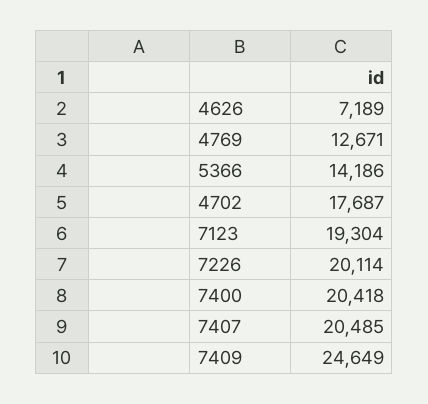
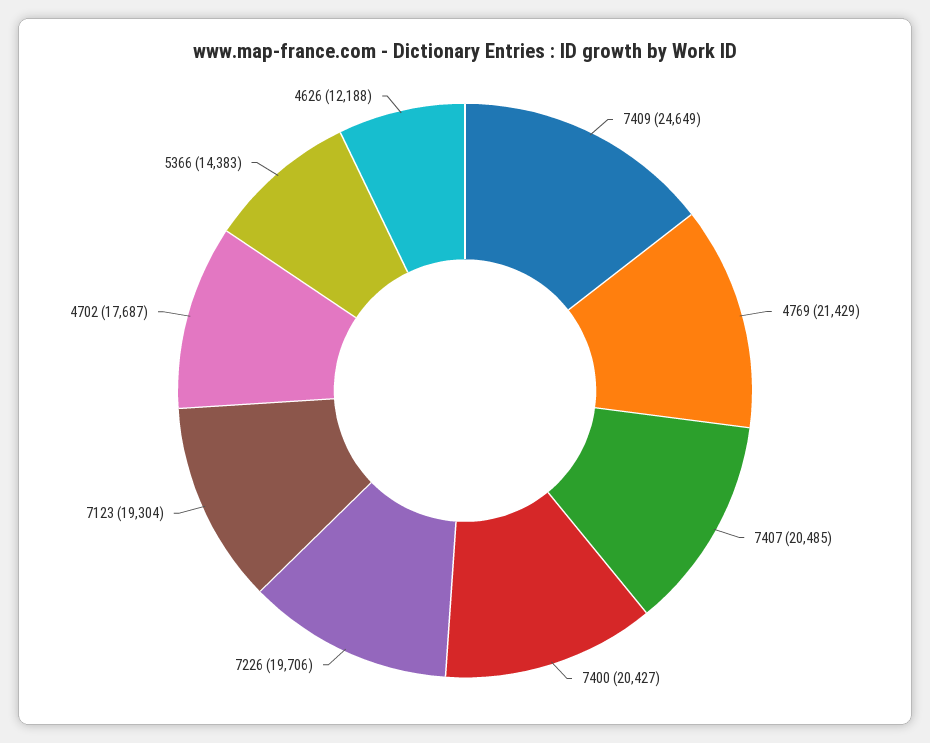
4626: 7189 -> 12188
4769: 12671 -> 21429
5366: 14186 -> 14383
7226: 20114 -> 19706
7400: 20418 -> 20427

